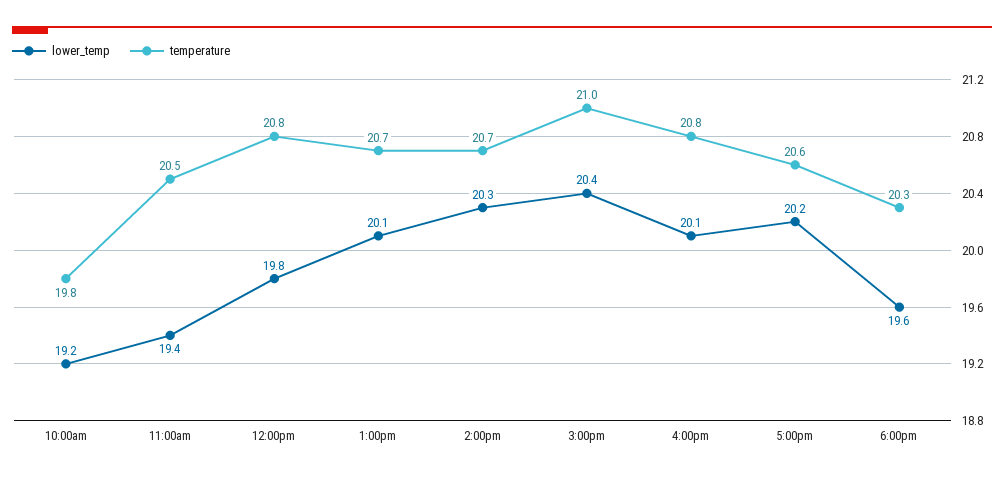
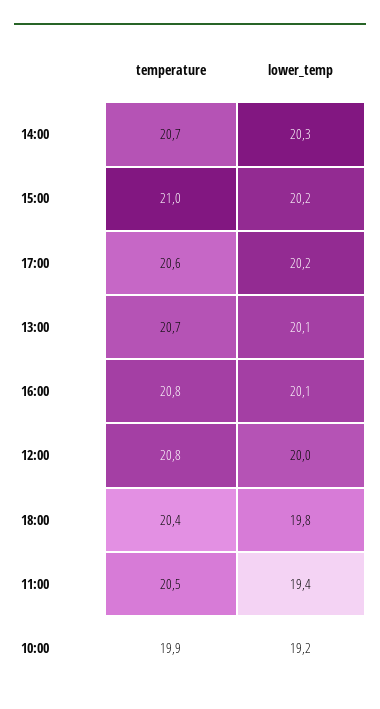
temperature, 10:00am: 19.8 -> 19.9
lower_temp, 12:00pm: 19.8 -> 20
lower_temp, 3:00pm: 20.4 -> 20.2
lower_temp, 6:00pm: 19.6 -> 19.8
temperature, 6:00pm: 20.3 -> 20.4

